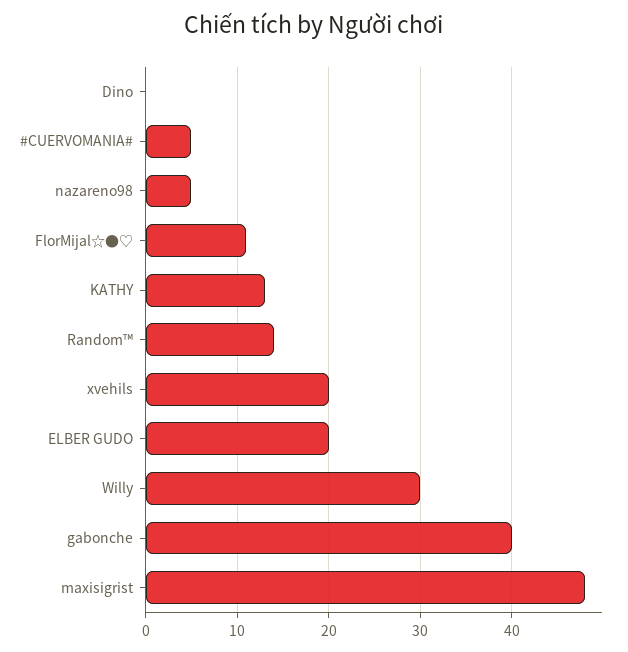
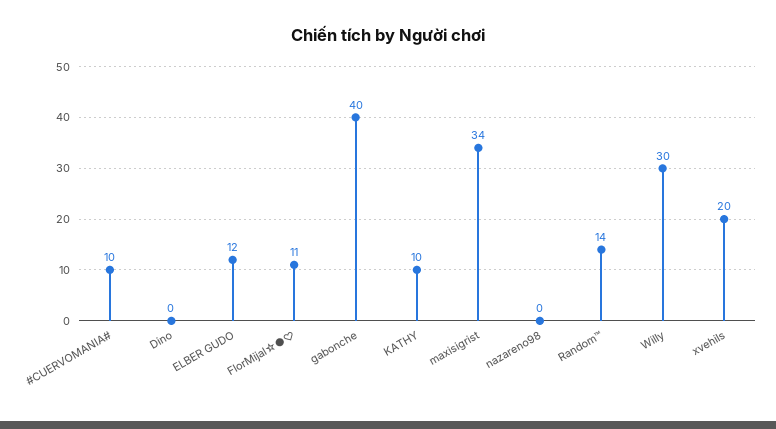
#CUERVOMANIA#: 5 -> 10
nazareno98: 5 -> 0
KATHY: 13 -> 10
ELBER GUDO: 20 -> 12
maxisigrist: 48 -> 34

